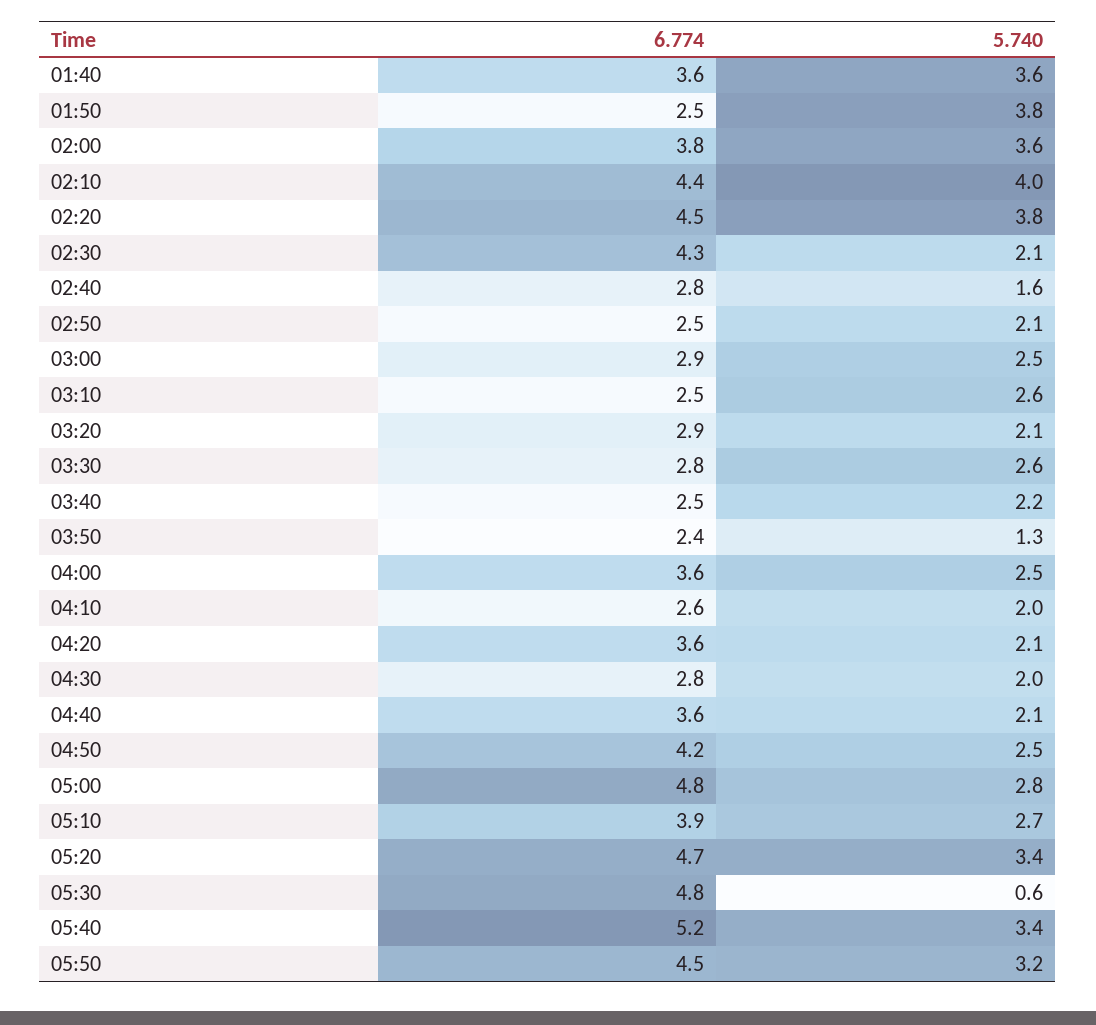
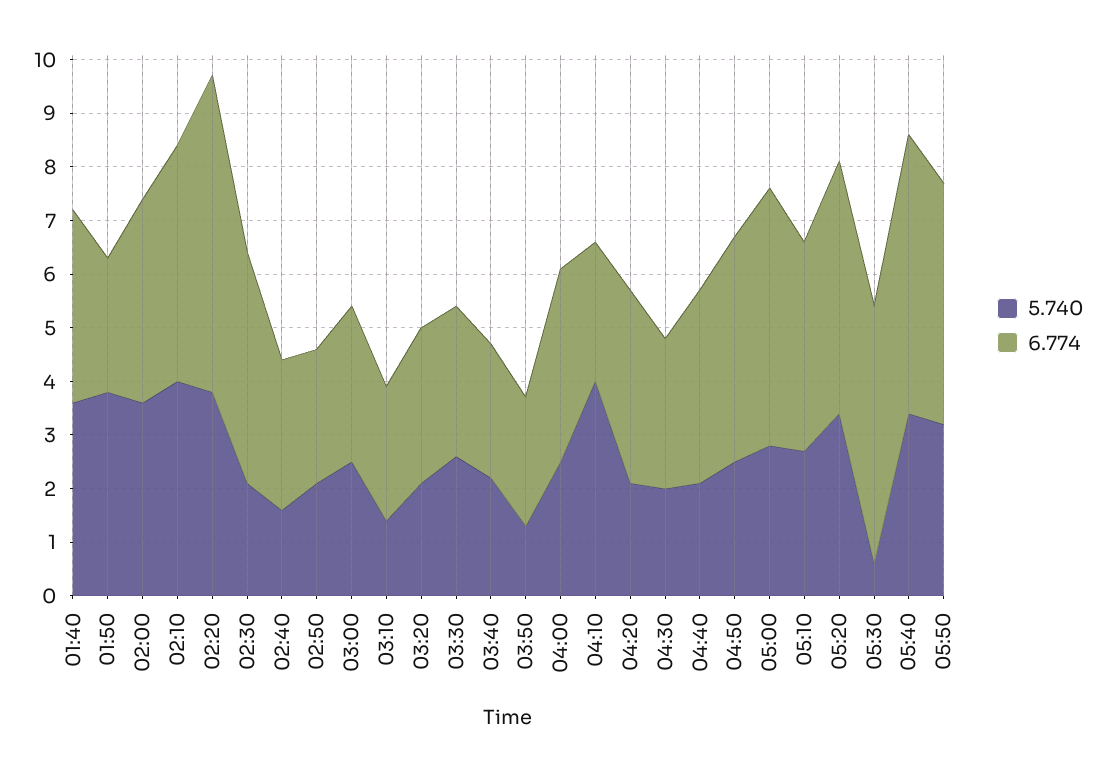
6.774, 02:20: 4.5 -> 6
5.740, 03:10: 2.6 -> 1.5
5.740, 04:10: 2 -> 4

